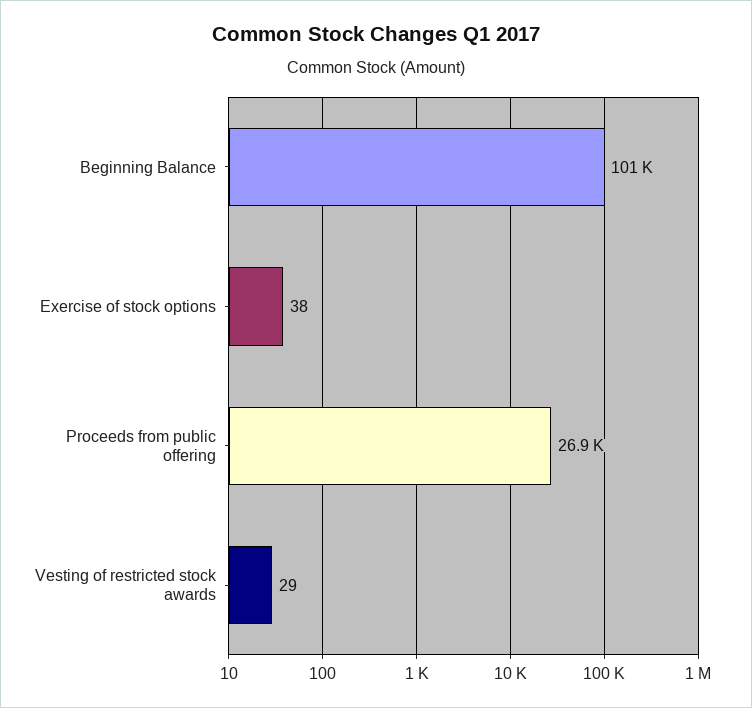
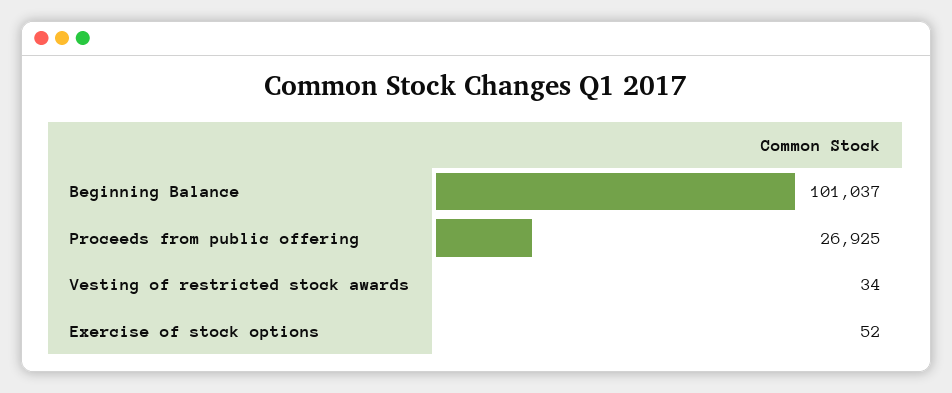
Exercise of stock options: 38 -> 52
Vesting of restricted stock awards: 29 -> 34

